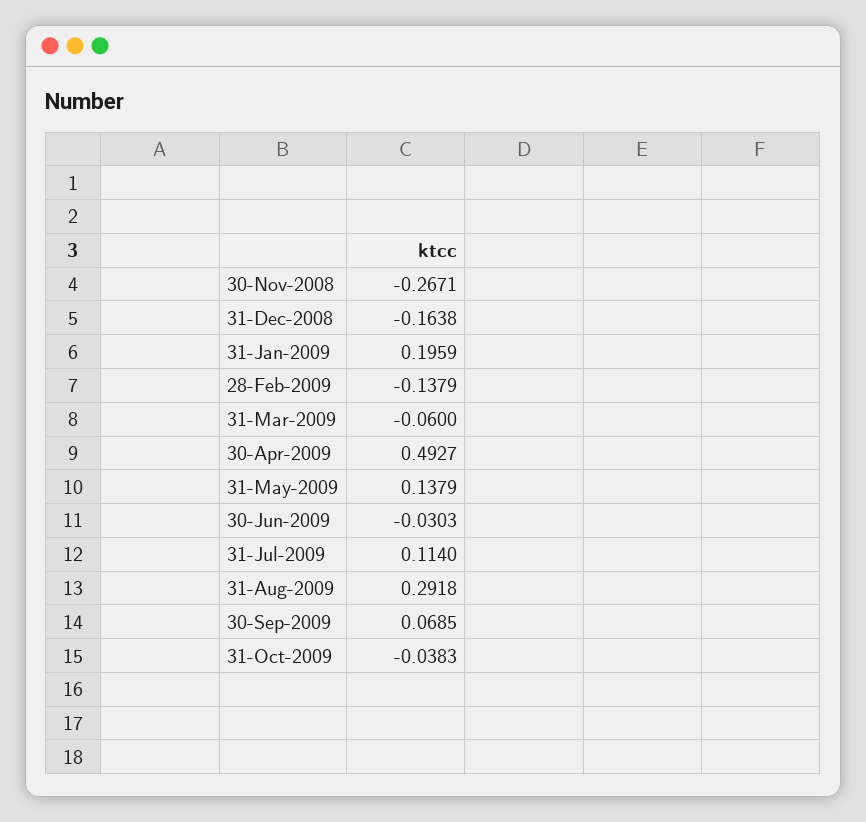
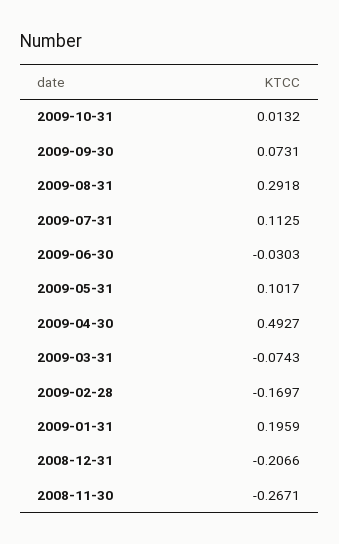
31-Dec-2008: -0.1638 -> -0.2066
28-Feb-2009: -0.1379 -> -0.1697
31-Mar-2009: -0.06 -> -0.0743
31-May-2009: 0.1379 -> 0.1017
31-Jul-2009: 0.114 -> 0.1125
30-Sep-2009: 0.0685 -> 0.0731
31-Oct-2009: -0.0383 -> 0.0132

